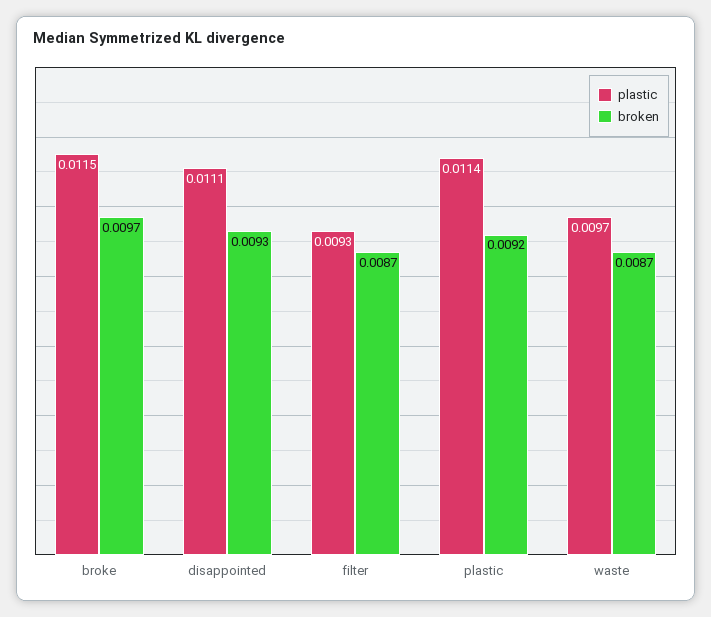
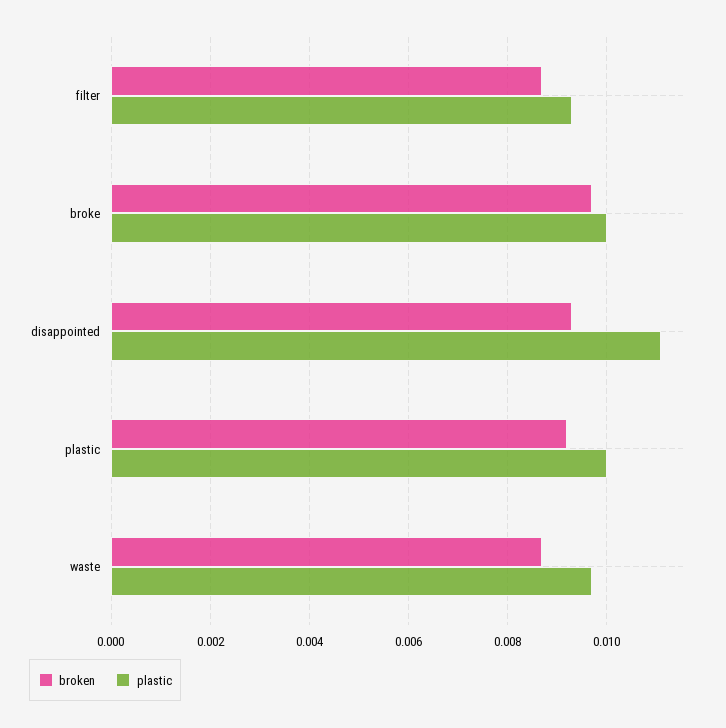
plastic, broke: 0.0115 -> 0.01
plastic, plastic: 0.0114 -> 0.01

